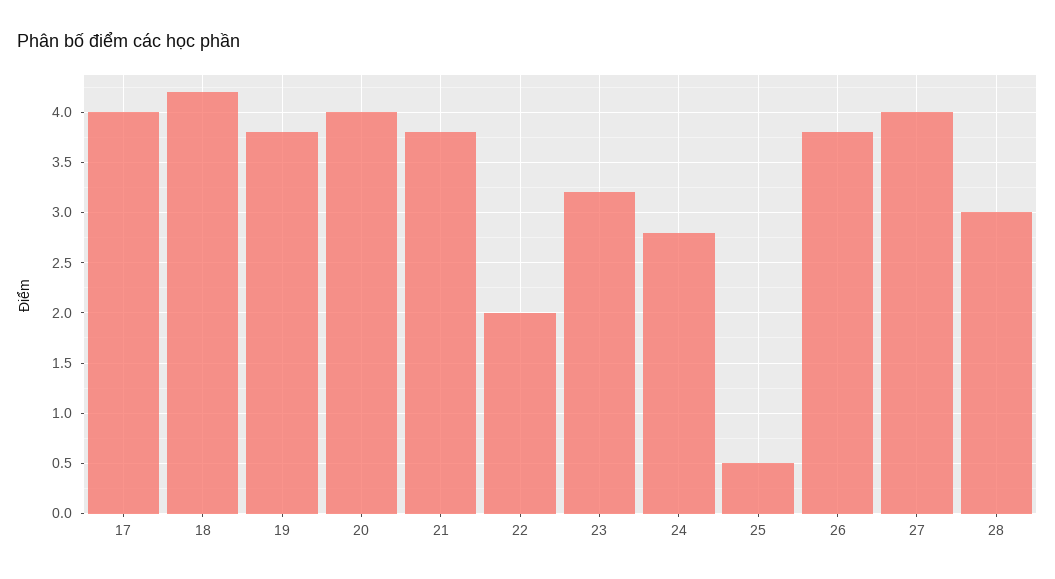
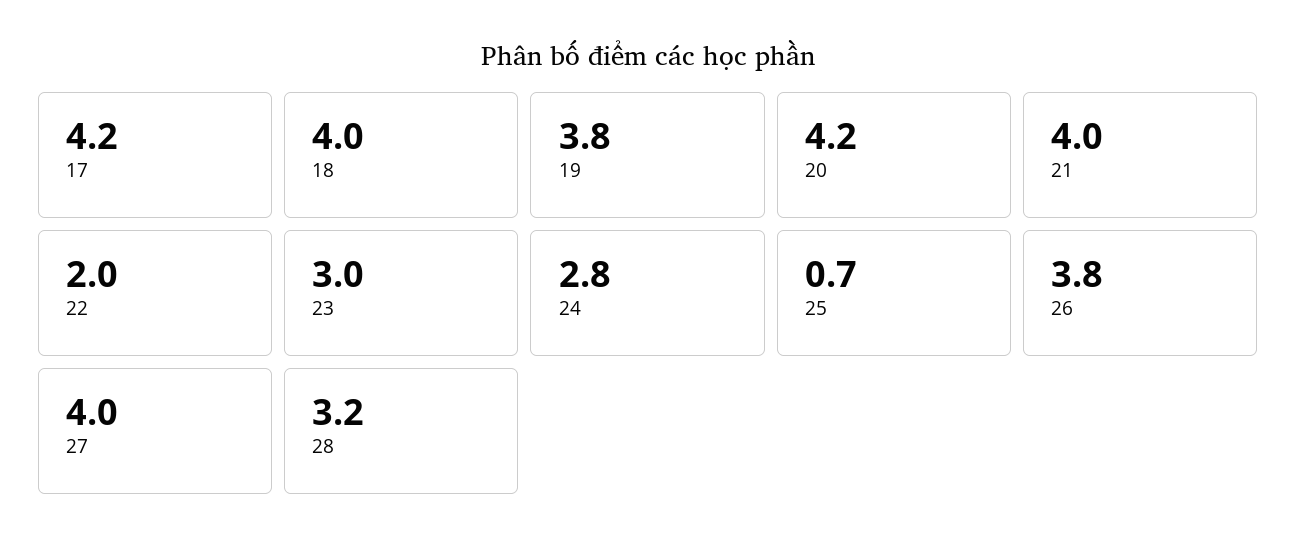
17: 4 -> 4.2
18: 4.2 -> 4
20: 4 -> 4.2
21: 3.8 -> 4
23: 3.2 -> 3
25: 0.5 -> 0.7
28: 3 -> 3.2

